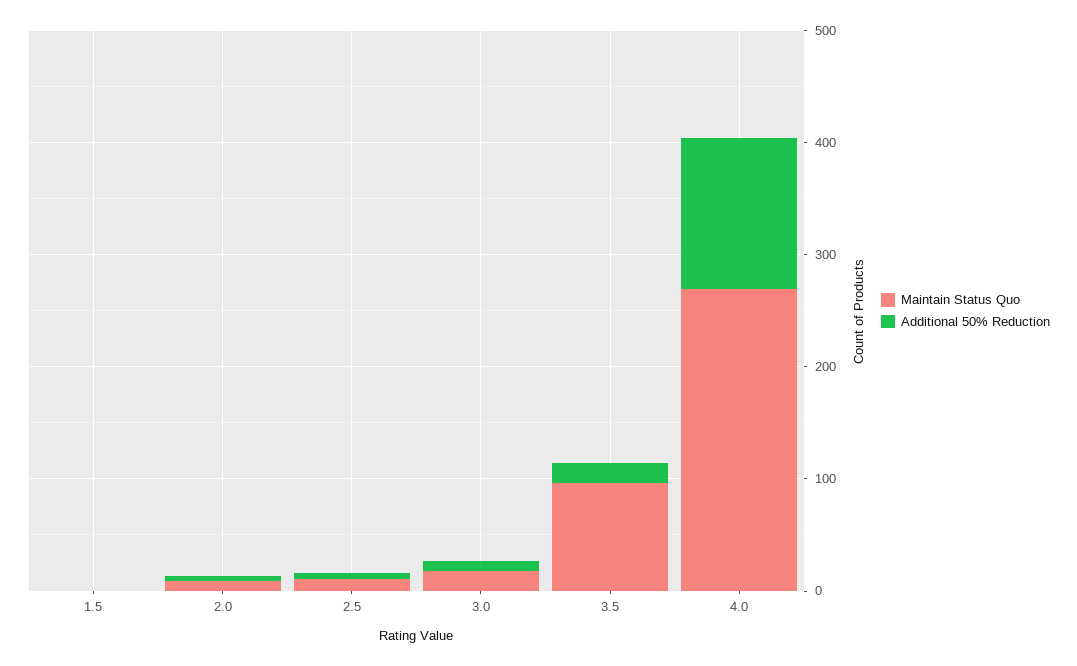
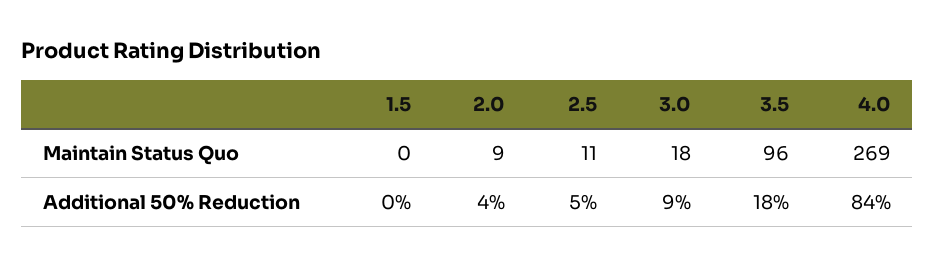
Additional 50% Reduction, 4.0: 140 -> 84

